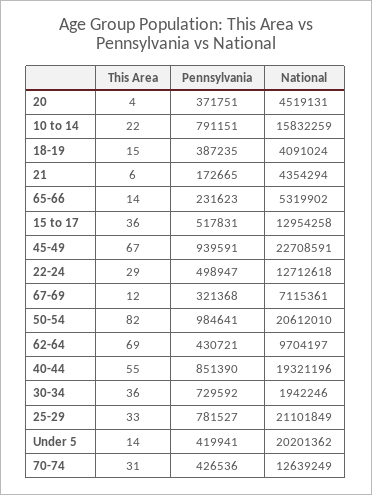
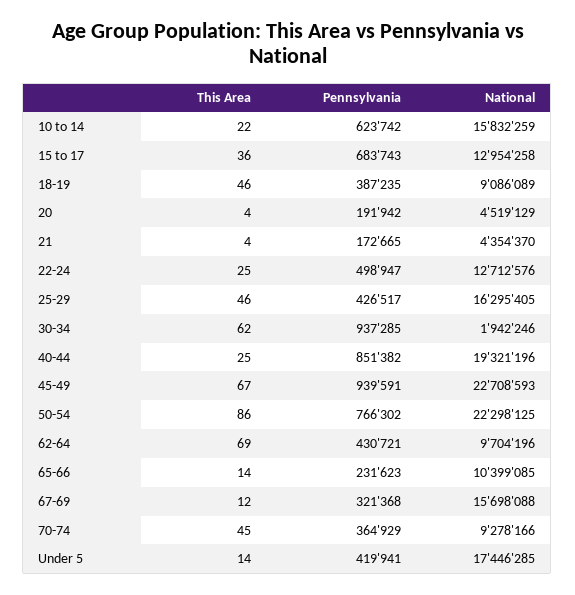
Pennsylvania, 20: 371751 -> 191942
National, 20: 4519131 -> 4519129
Pennsylvania, 10 to 14: 791151 -> 623742
This Area, 18-19: 15 -> 46
National, 18-19: 4091024 -> 9086089
This Area, 21: 6 -> 4
National, 21: 4354294 -> 4354370
National, 65-66: 5319902 -> 10399085
Pennsylvania, 15 to 17: 517831 -> 683743
National, 45-49: 22708591 -> 22708593
This Area, 22-24: 29 -> 25
National, 22-24: 12712618 -> 12712576
National, 67-69: 7115361 -> 15698088
This Area, 50-54: 82 -> 86
Pennsylvania, 50-54: 984641 -> 766302
National, 50-54: 20612010 -> 22298125
National, 62-64: 9704197 -> 9704196
This Area, 40-44: 55 -> 25
Pennsylvania, 40-44: 851390 -> 851382
This Area, 30-34: 36 -> 62
Pennsylvania, 30-34: 729592 -> 937285
This Area, 25-29: 33 -> 46
Pennsylvania, 25-29: 781527 -> 426517
National, 25-29: 21101849 -> 16295405
National, Under 5: 20201362 -> 17446285
This Area, 70-74: 31 -> 45
Pennsylvania, 70-74: 426536 -> 364929
National, 70-74: 12639249 -> 9278166

